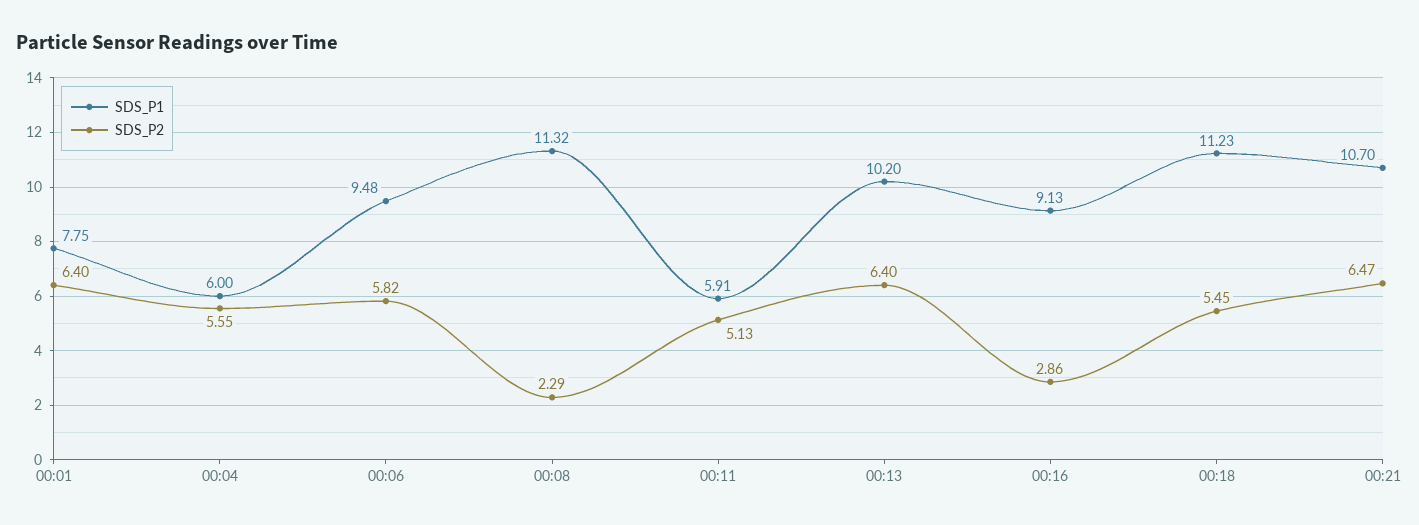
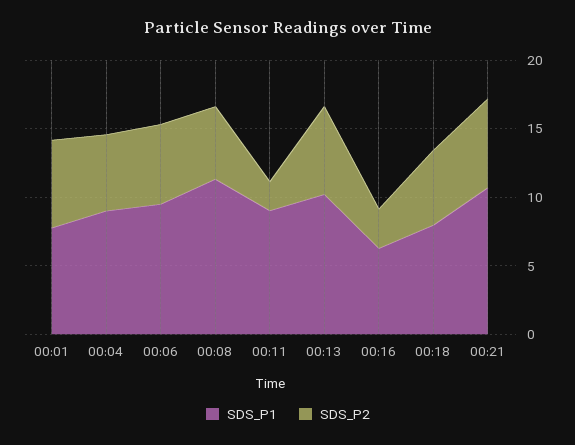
SDS_P1, 00:04: 6 -> 9
SDS_P2, 00:08: 2.29 -> 5
SDS_P1, 00:11: 5.91 -> 9
SDS_P2, 00:11: 5.13 -> 2
SDS_P1, 00:16: 9.13 -> 6
SDS_P1, 00:18: 11.23 -> 8

